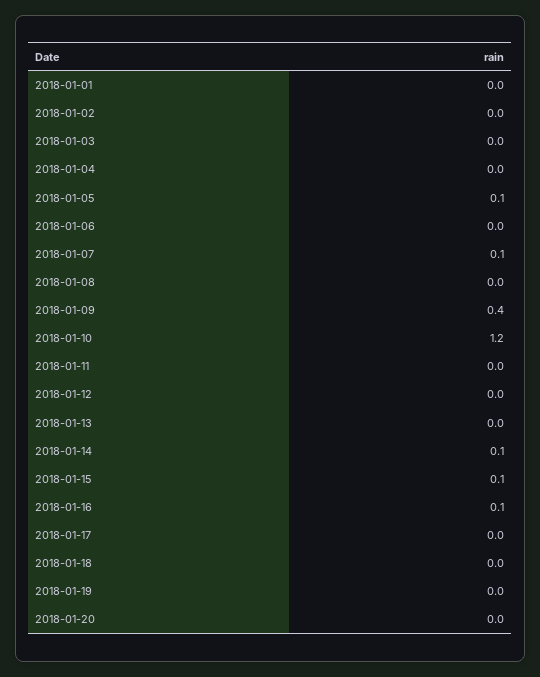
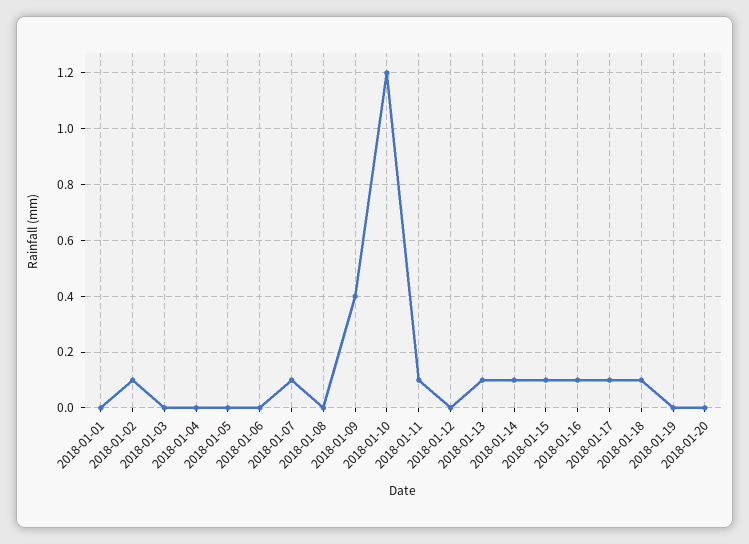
2018-01-02: 0 -> 0.1
2018-01-05: 0.1 -> 0
2018-01-11: 0 -> 0.1
2018-01-13: 0 -> 0.1
2018-01-17: 0 -> 0.1
2018-01-18: 0 -> 0.1

